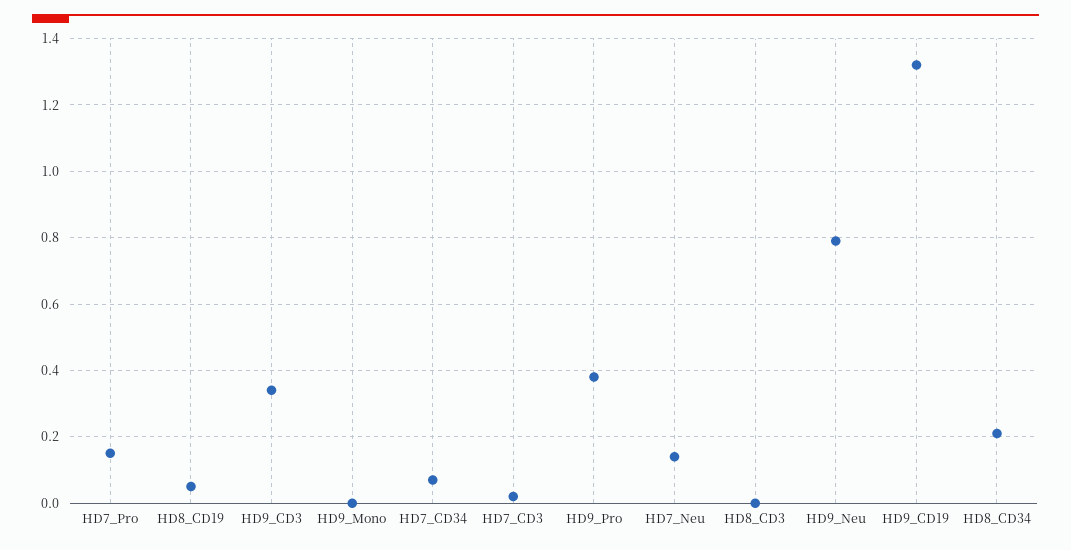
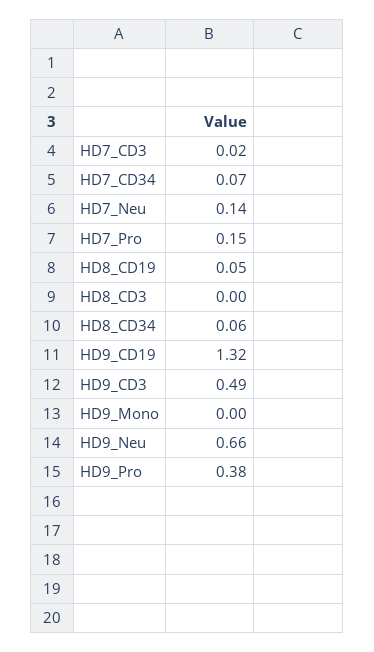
HD9_CD3: 0.35 -> 0.49
HD9_Neu: 0.8 -> 0.66
HD8_CD34: 0.2 -> 0.06

